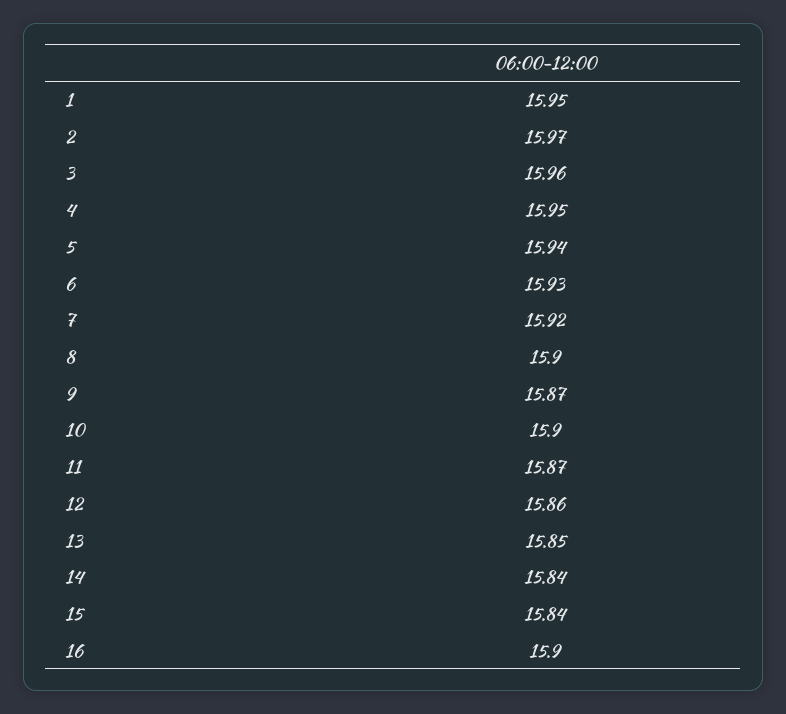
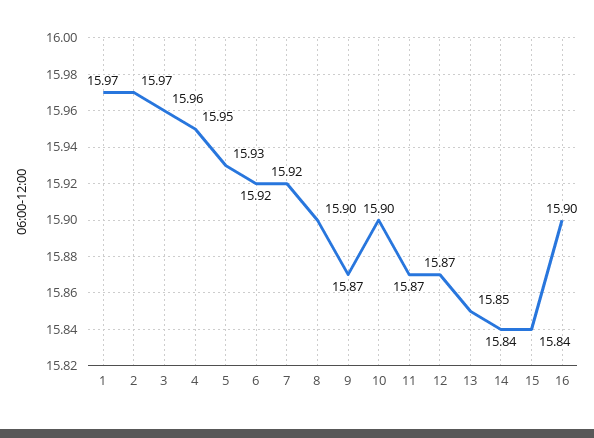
1: 15.95 -> 15.97
5: 15.94 -> 15.93
6: 15.93 -> 15.92
12: 15.86 -> 15.87

